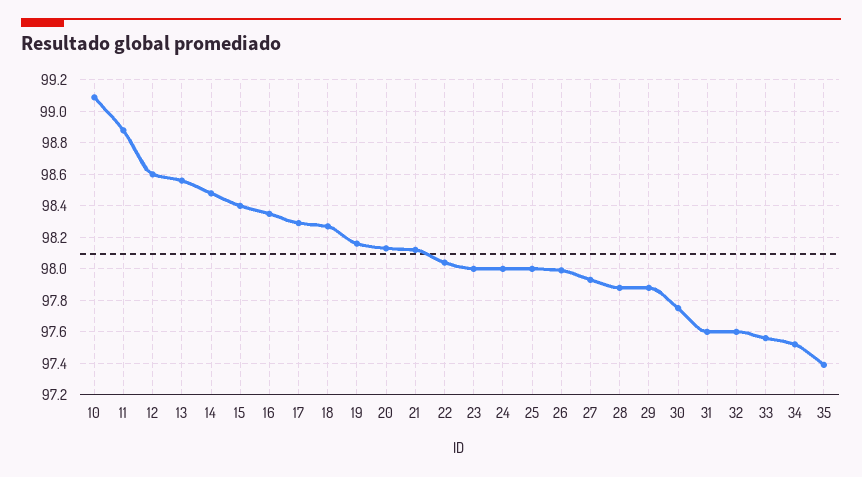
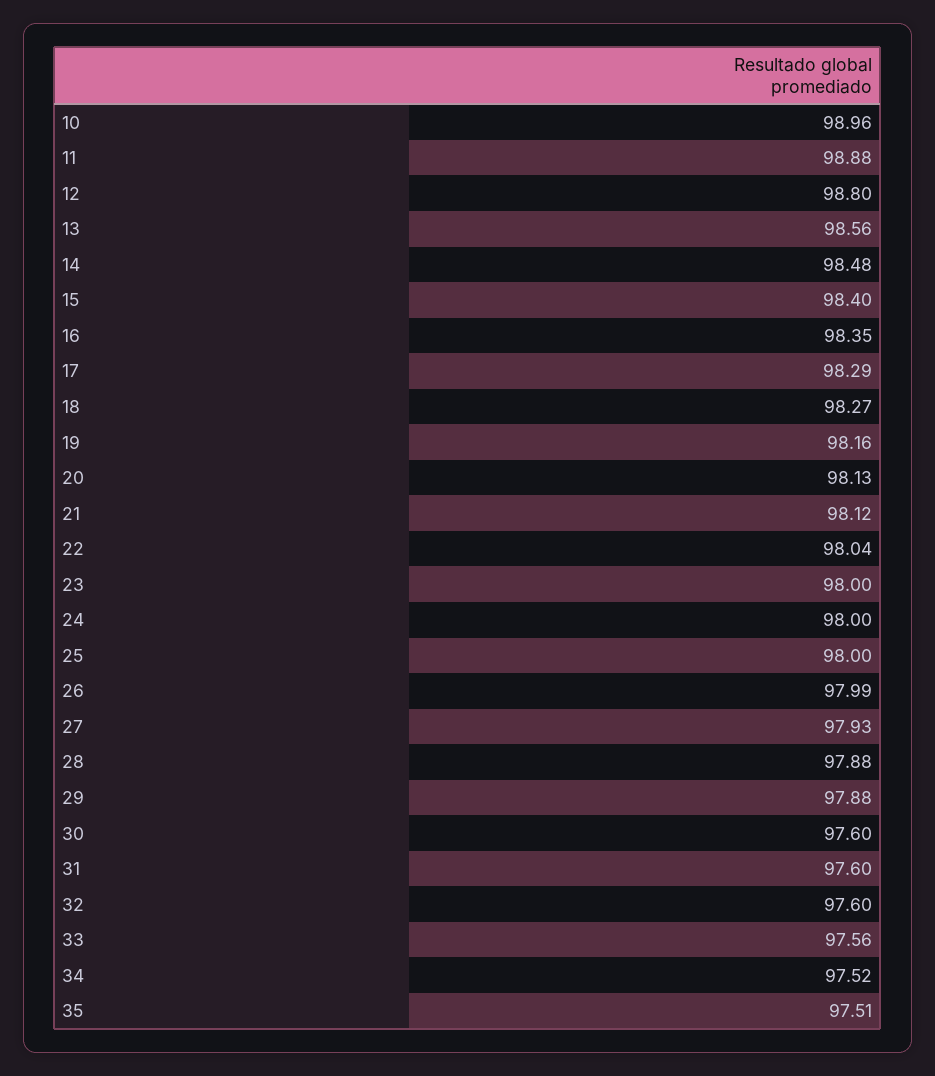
10: 99.1 -> 98.96
12: 98.6 -> 98.8
30: 97.75 -> 97.6
35: 97.4 -> 97.51

